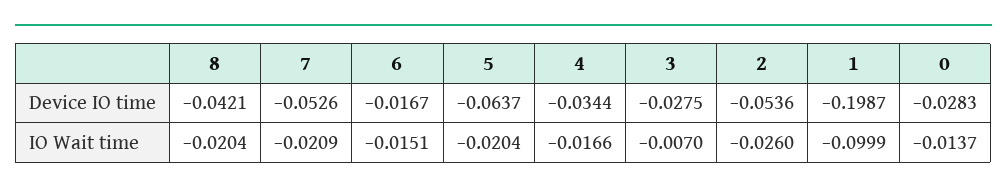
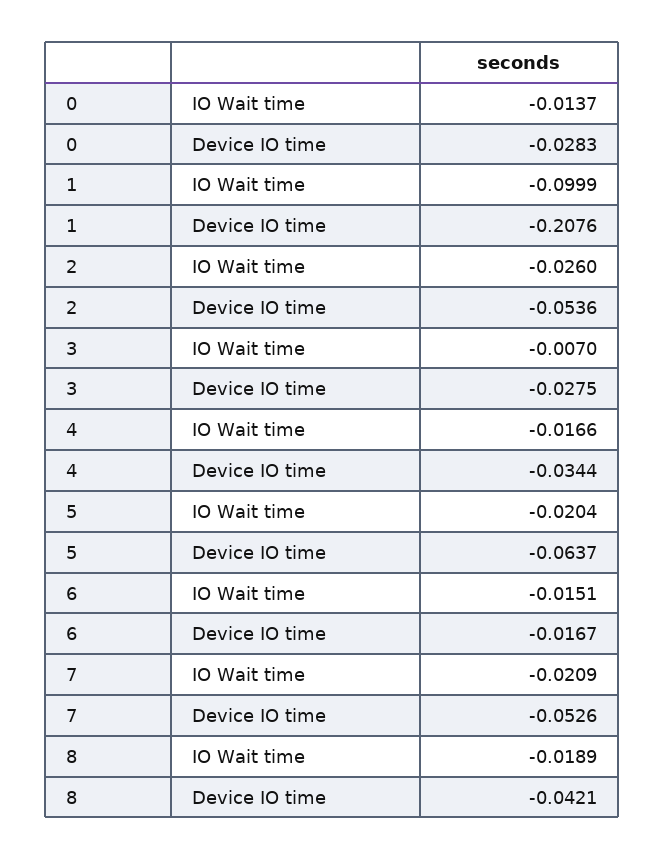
1, Device IO time: -0.1987 -> -0.2076
8, IO Wait time: -0.0204 -> -0.0189

